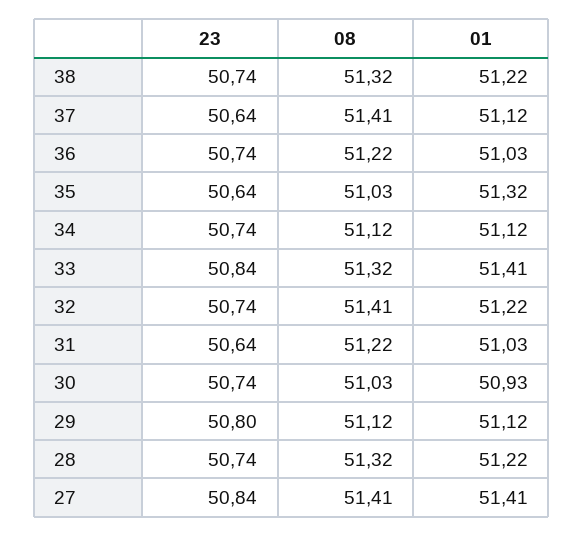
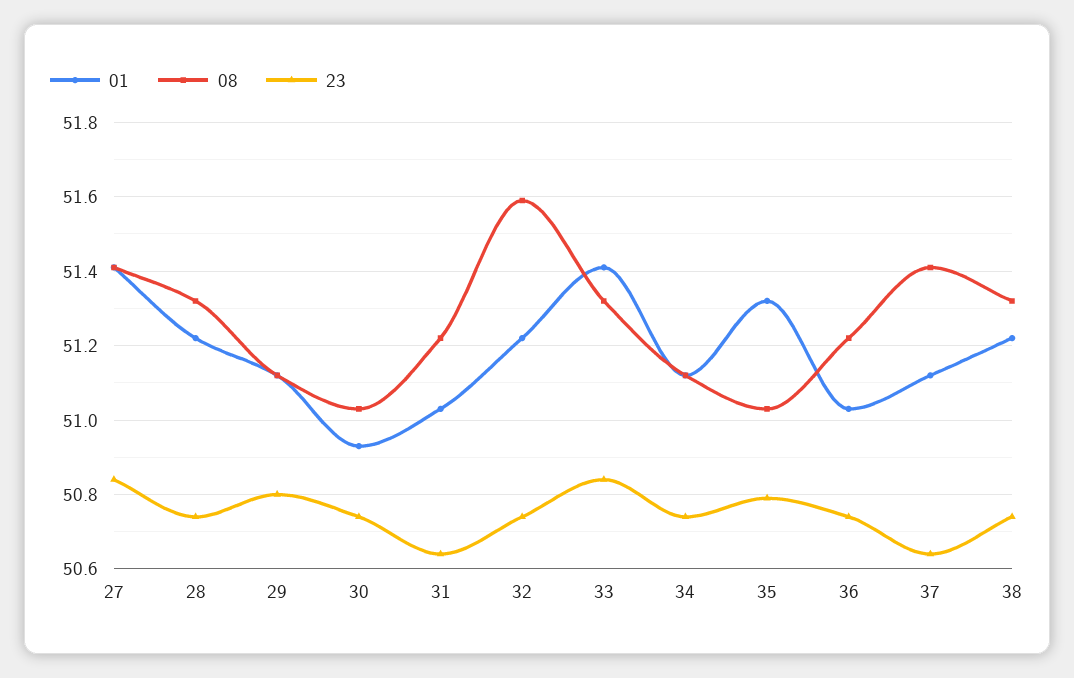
23, 35: 50.64 -> 50.8
08, 32: 51.41 -> 51.6

